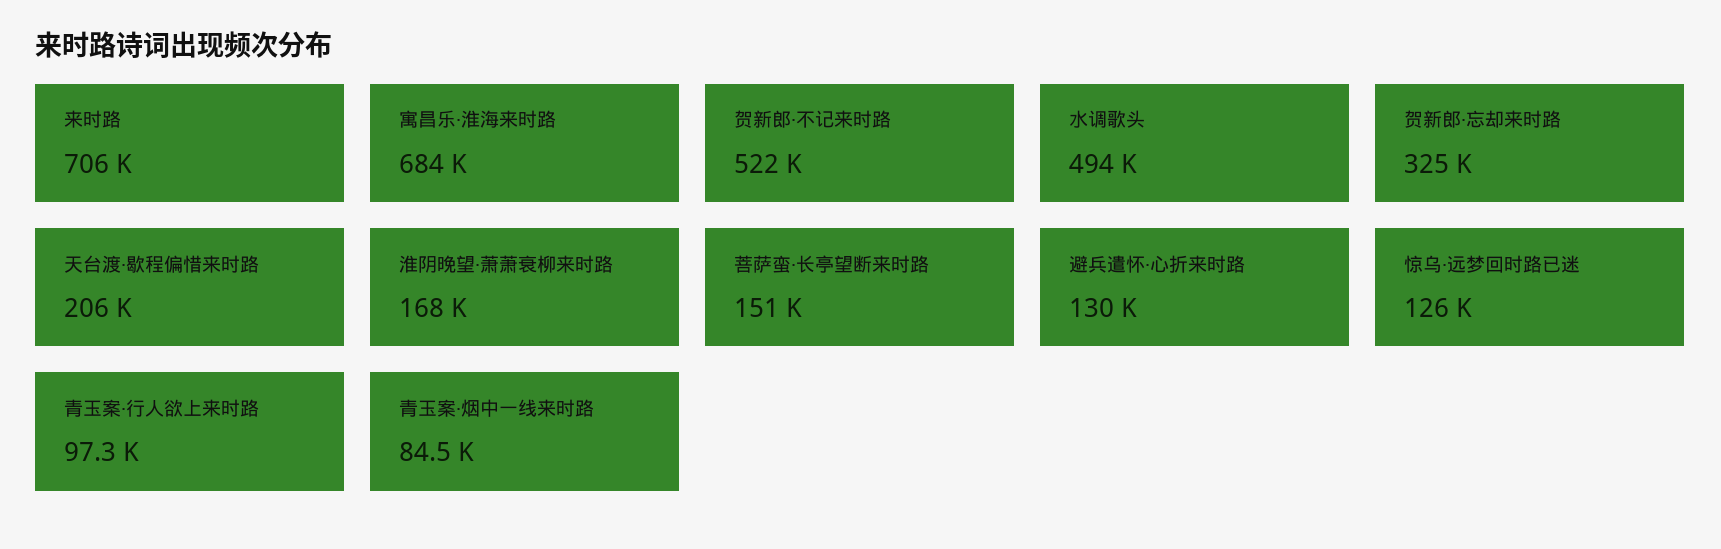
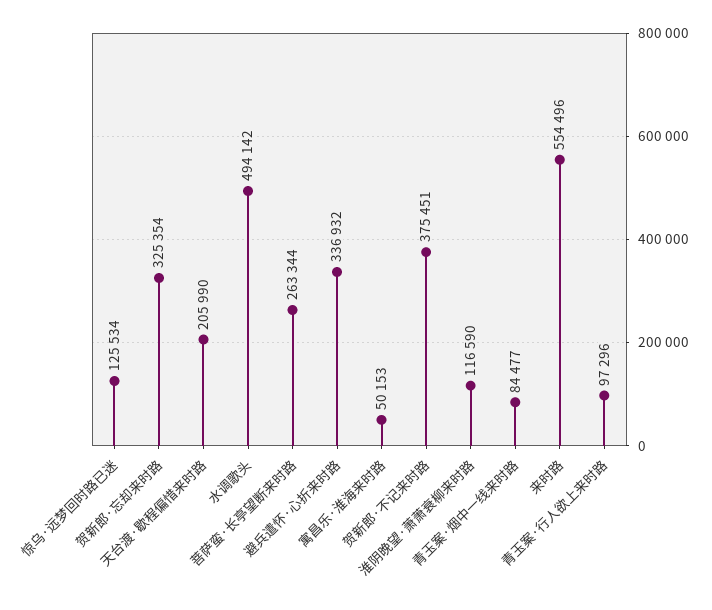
来时路: 706000 -> 554496
寓昌乐·淮海来时路: 684000 -> 50153
贺新郎·不记来时路: 522000 -> 375451
淮阴晚望·萧萧衰柳来时路: 168000 -> 116590
菩萨蛮·长亭望断来时路: 151000 -> 263344
避兵遣怀·心折来时路: 130000 -> 336932

